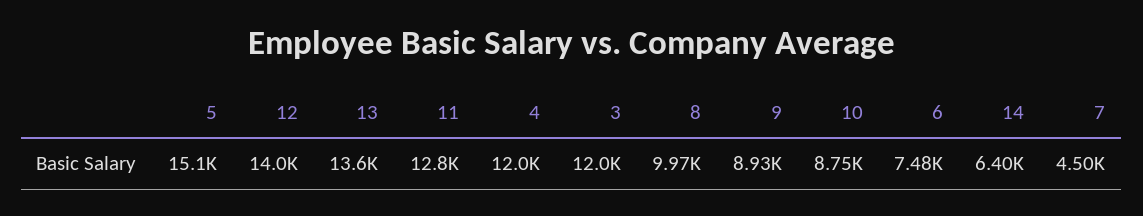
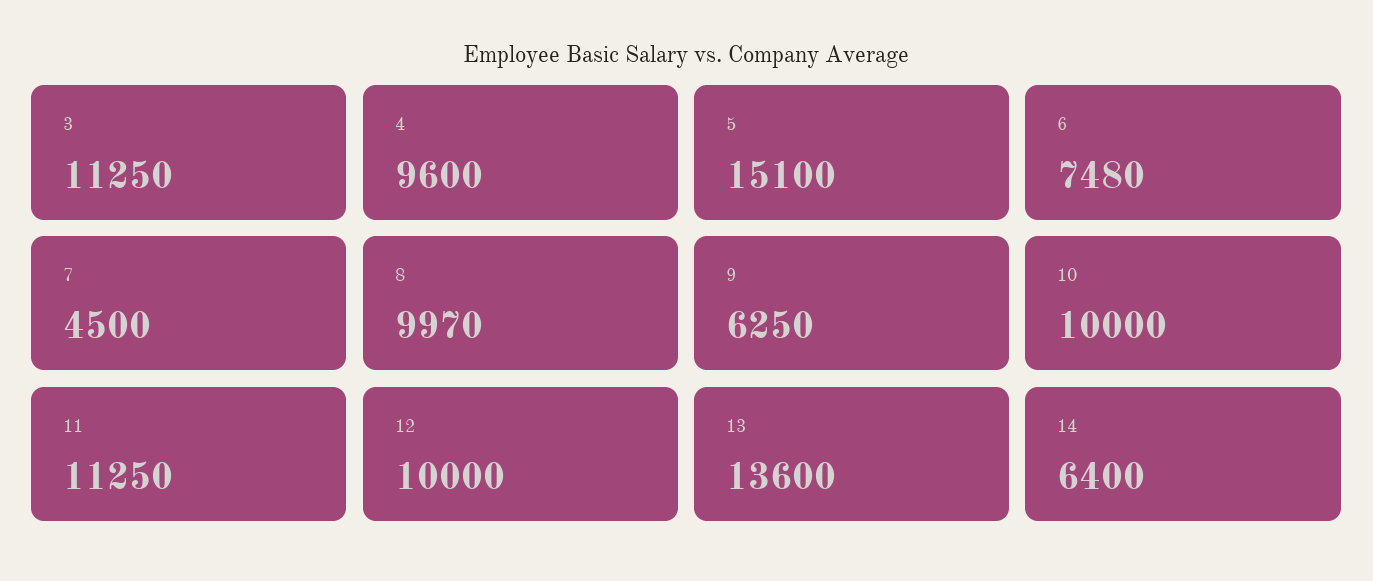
12: 14000 -> 10000
11: 12800 -> 11250
4: 12000 -> 9600
3: 12000 -> 11250
9: 8930 -> 6250
10: 8750 -> 10000

